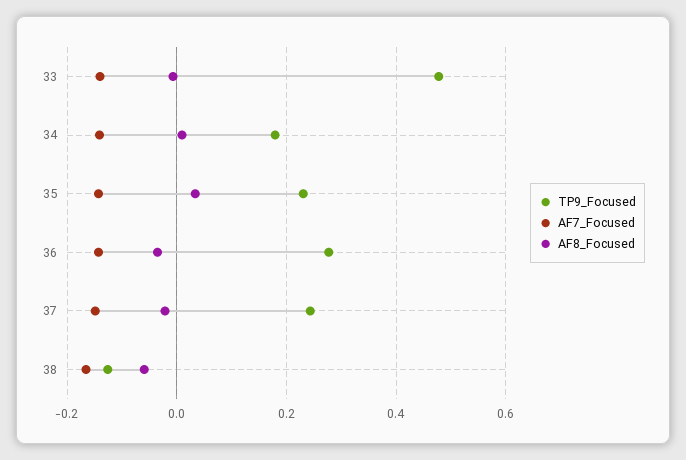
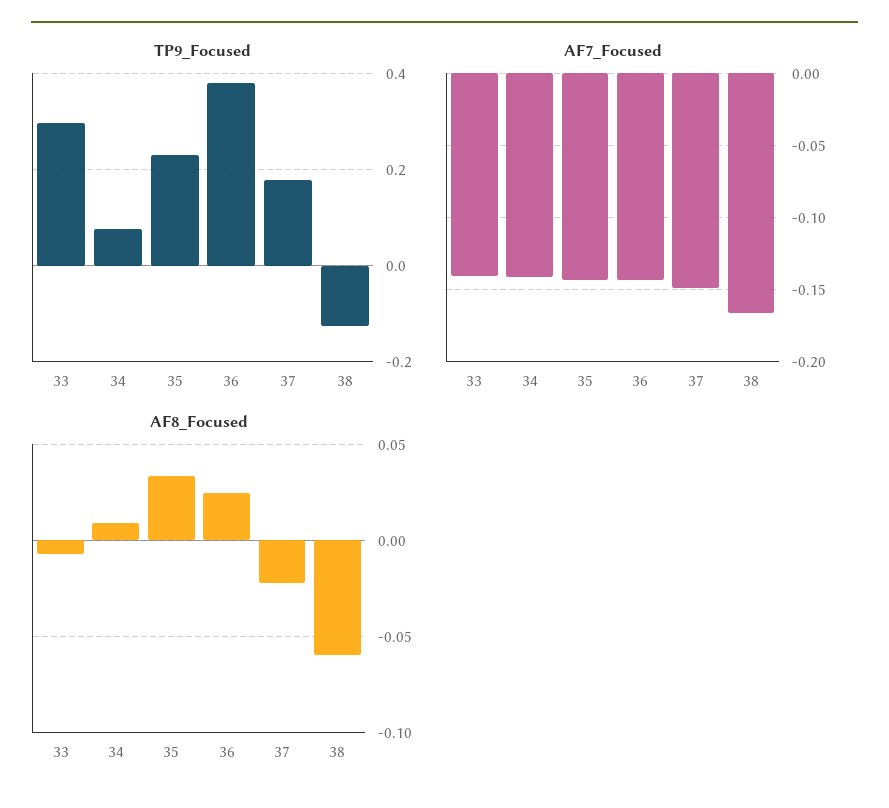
TP9_Focused, 33: 0.48 -> 0.3
TP9_Focused, 34: 0.18 -> 0.08
TP9_Focused, 36: 0.28 -> 0.38
AF8_Focused, 36: -0.04 -> 0.025
TP9_Focused, 37: 0.24 -> 0.18

